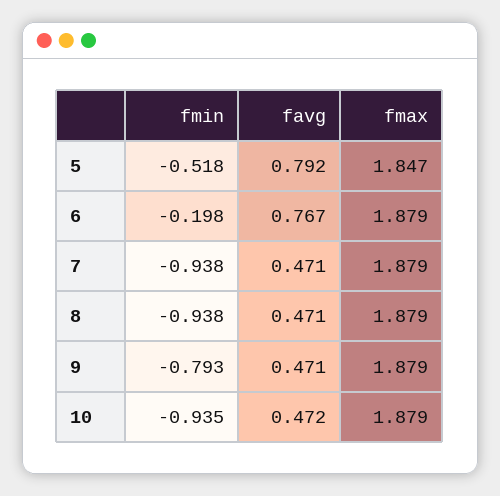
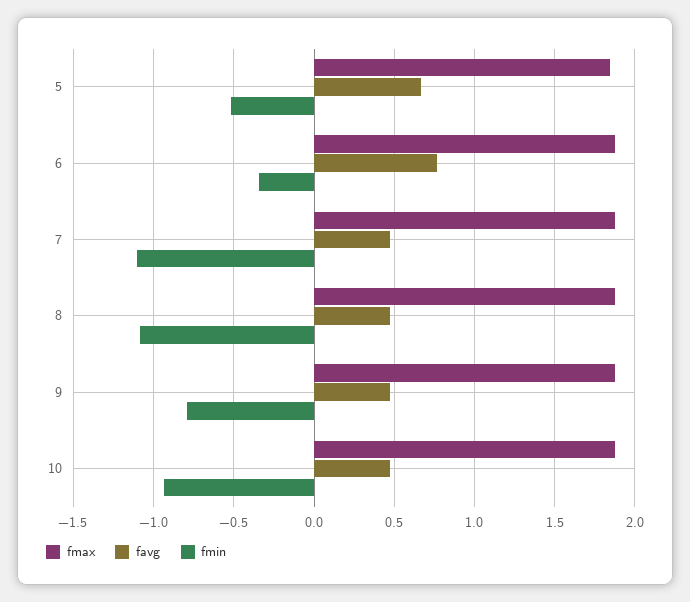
favg, 5: 0.792 -> 0.65
fmin, 6: -0.198 -> -0.35
fmin, 7: -0.938 -> -1.1
fmin, 8: -0.938 -> -1.1

